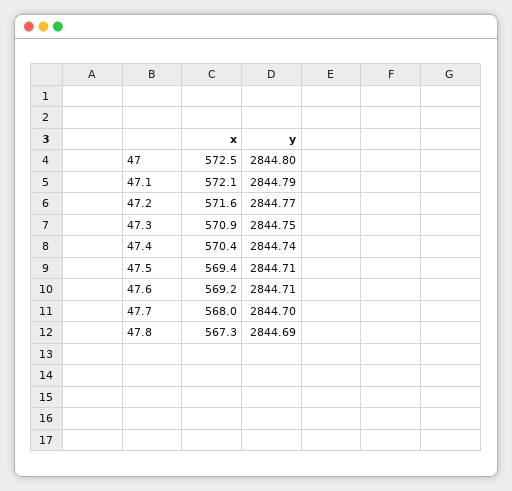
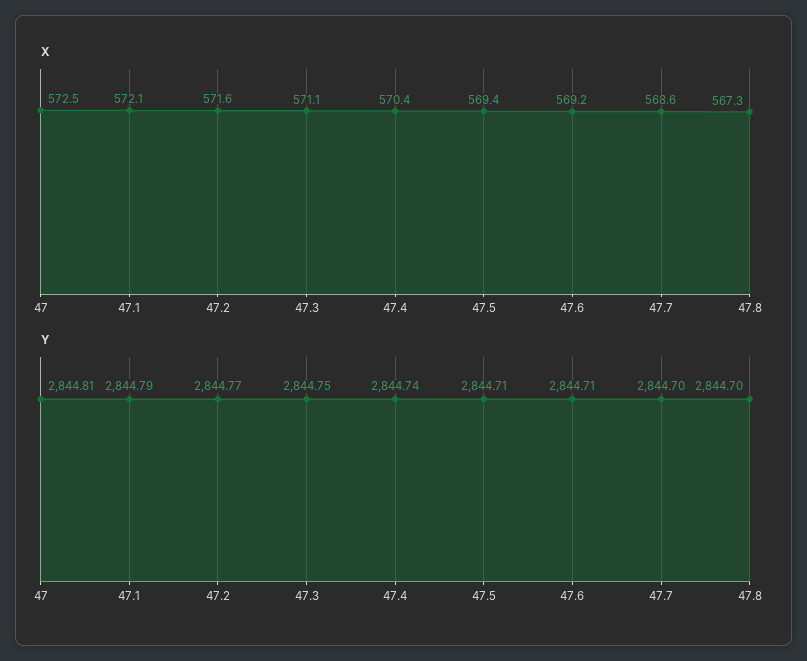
y, 47: 2844.8 -> 2844.81
x, 47.3: 570.9 -> 571.1
x, 47.7: 568 -> 568.6
y, 47.8: 2844.69 -> 2844.7

